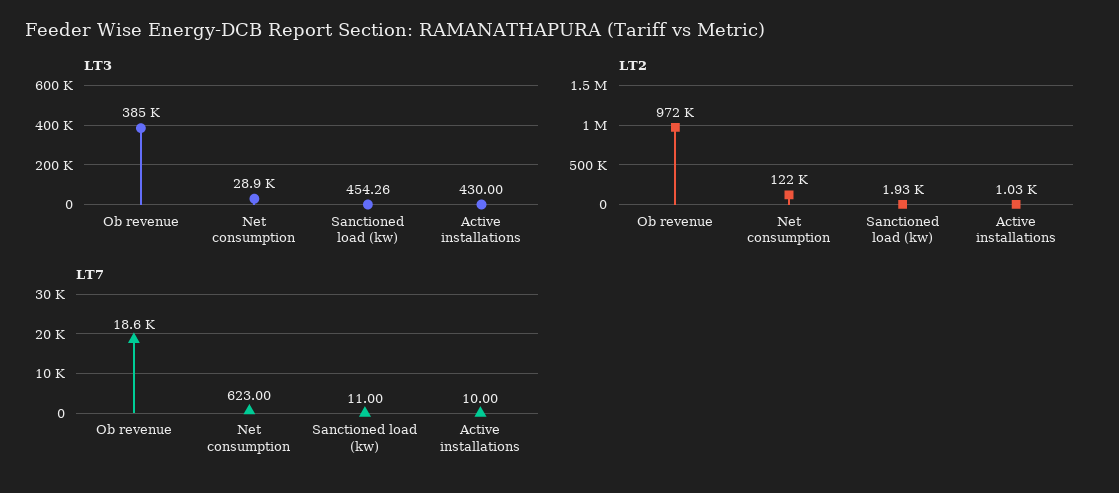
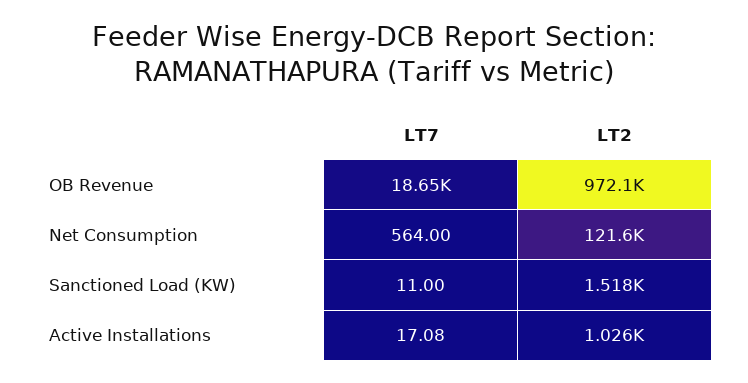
LT3, Ob revenue: 385000 -> none
LT3, Net consumption: 28900 -> none
LT3, Sanctioned load (kw): 454.26 -> none
LT3, Active installations: 430 -> none
LT2, Sanctioned load (kw): 1930 -> 1518
LT7, Net consumption: 623 -> 564
LT7, Active installations: 10 -> 17.08

